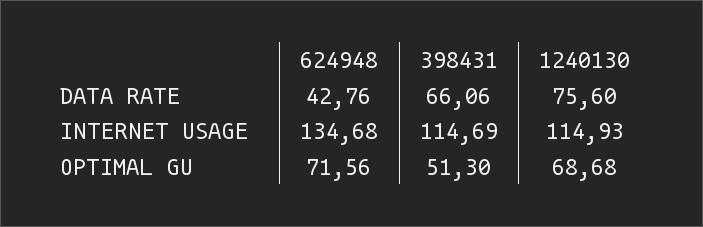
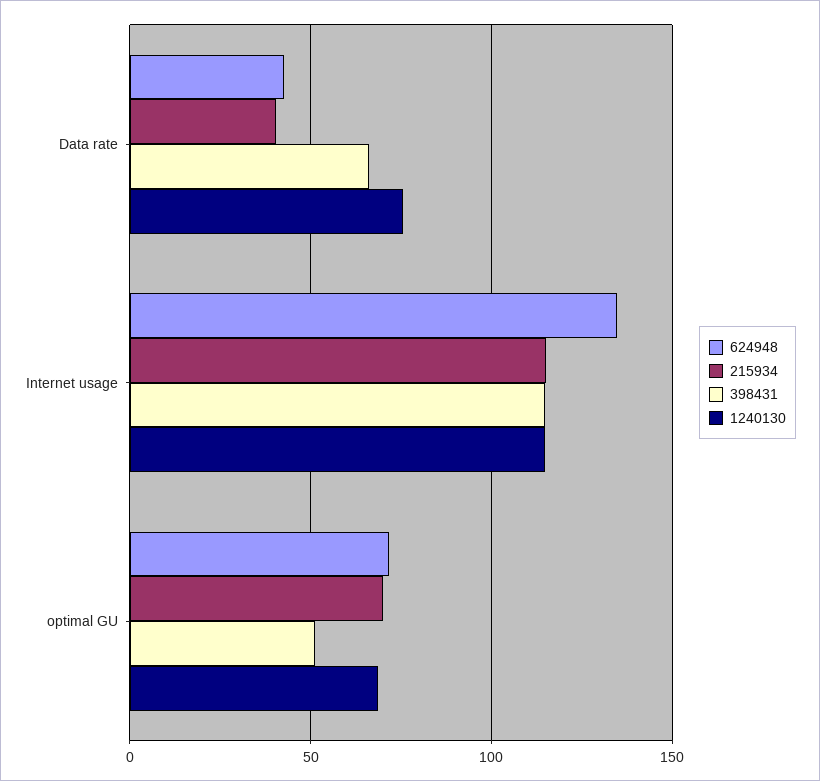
215934, DATA RATE: none -> 40
215934, INTERNET USAGE: none -> 115
215934, OPTIMAL GU: none -> 70

